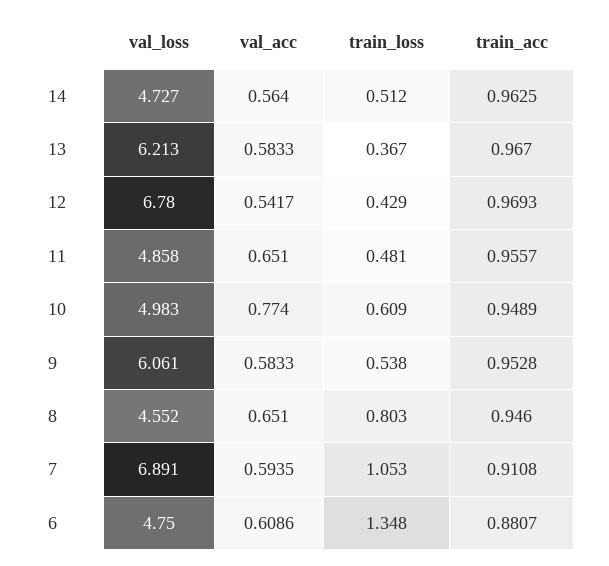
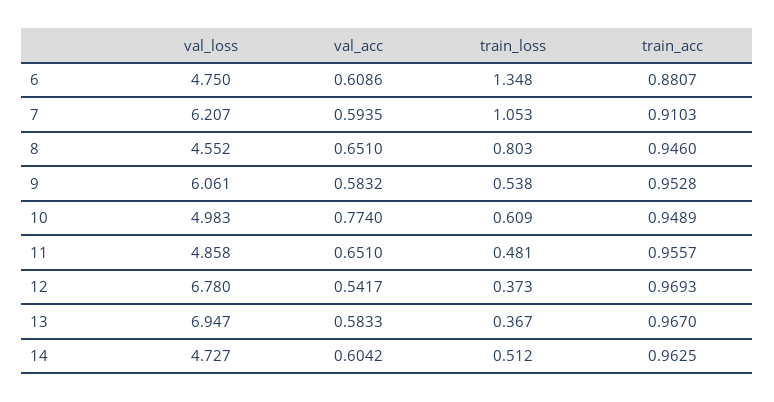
val_acc, 14: 0.564 -> 0.6042
val_loss, 13: 6.213 -> 6.947
train_loss, 12: 0.429 -> 0.373
val_acc, 9: 0.5833 -> 0.5832
val_loss, 7: 6.891 -> 6.207
train_acc, 7: 0.9108 -> 0.9103

